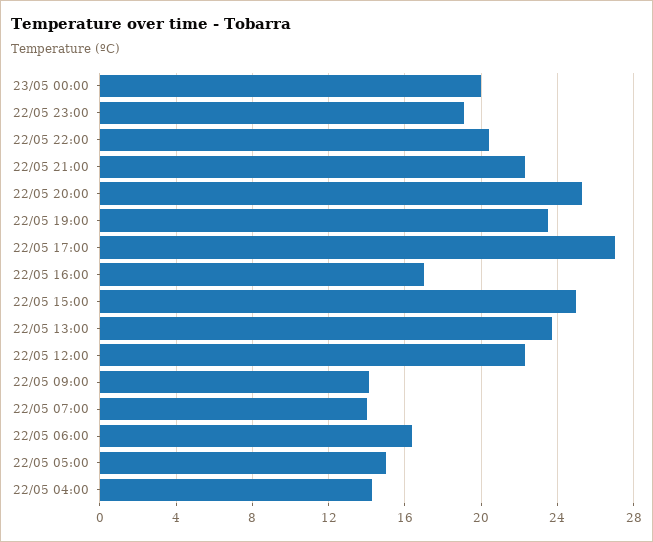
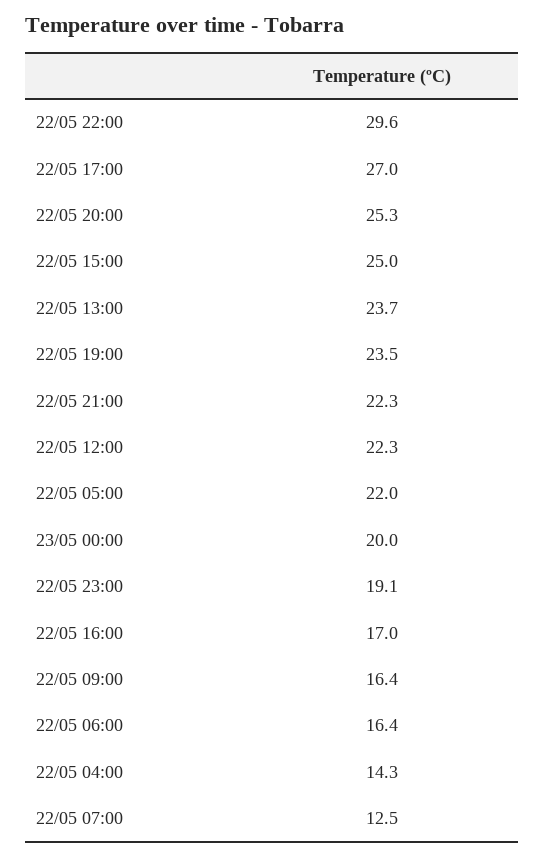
22/05 22:00: 20.5 -> 29.6
22/05 09:00: 14 -> 16.4
22/05 07:00: 14 -> 12.5
22/05 05:00: 15 -> 22

